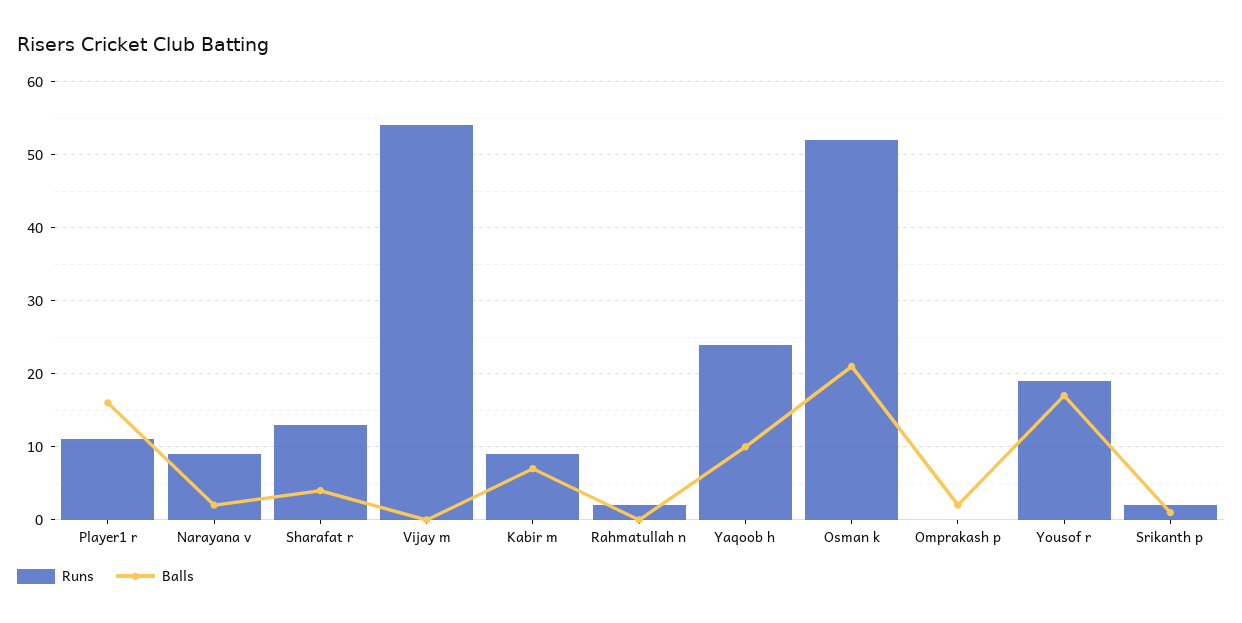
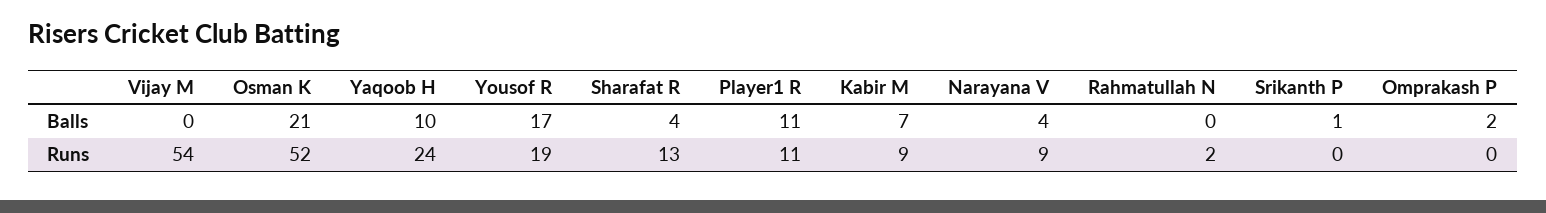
Balls, Player1 r: 16 -> 11
Balls, Narayana v: 2 -> 4
Runs, Srikanth p: 2 -> 0

